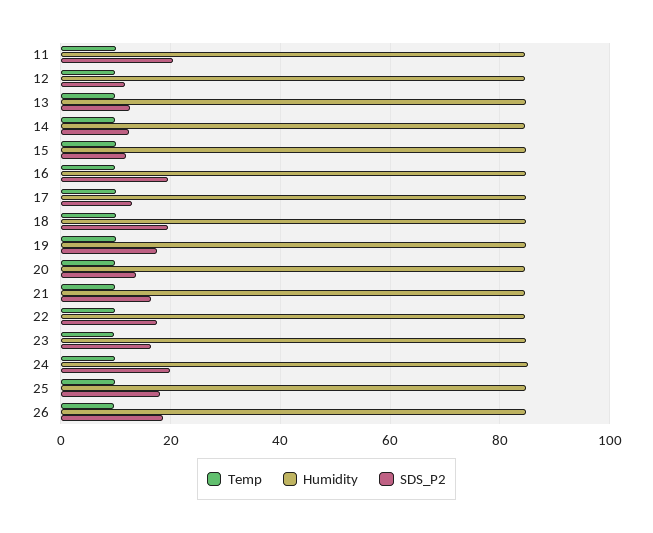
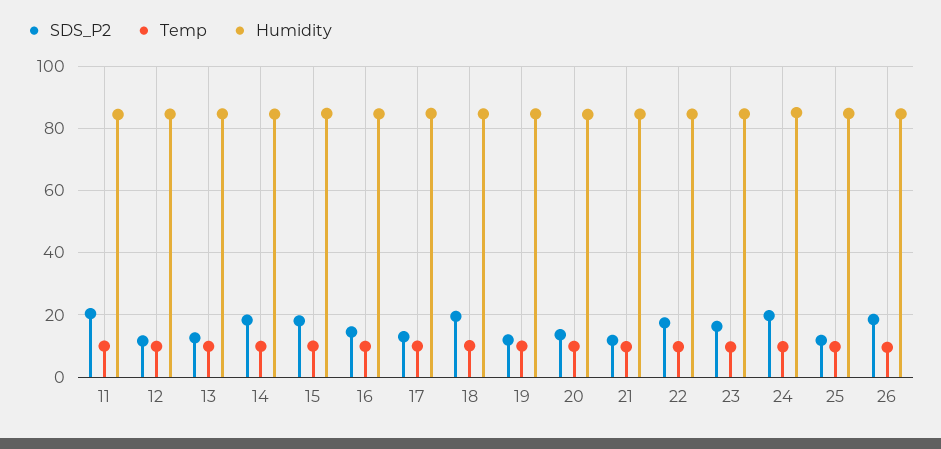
SDS_P2, 14: 12 -> 18
SDS_P2, 15: 12 -> 18
SDS_P2, 16: 20 -> 14
SDS_P2, 19: 18 -> 12
SDS_P2, 21: 16 -> 12
SDS_P2, 25: 18 -> 12

